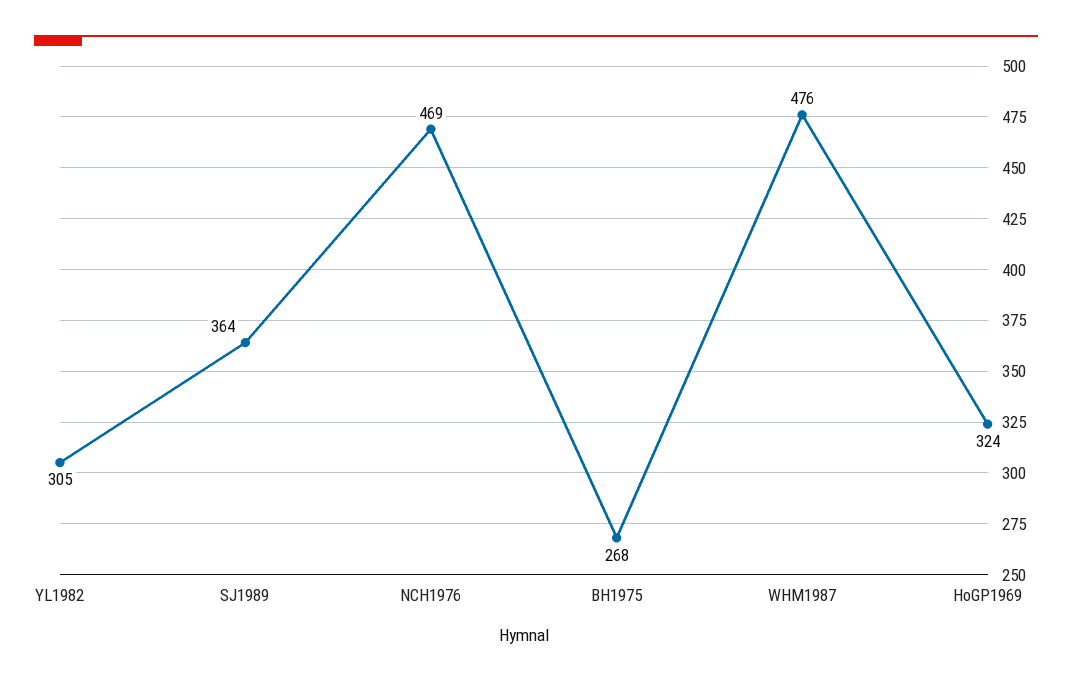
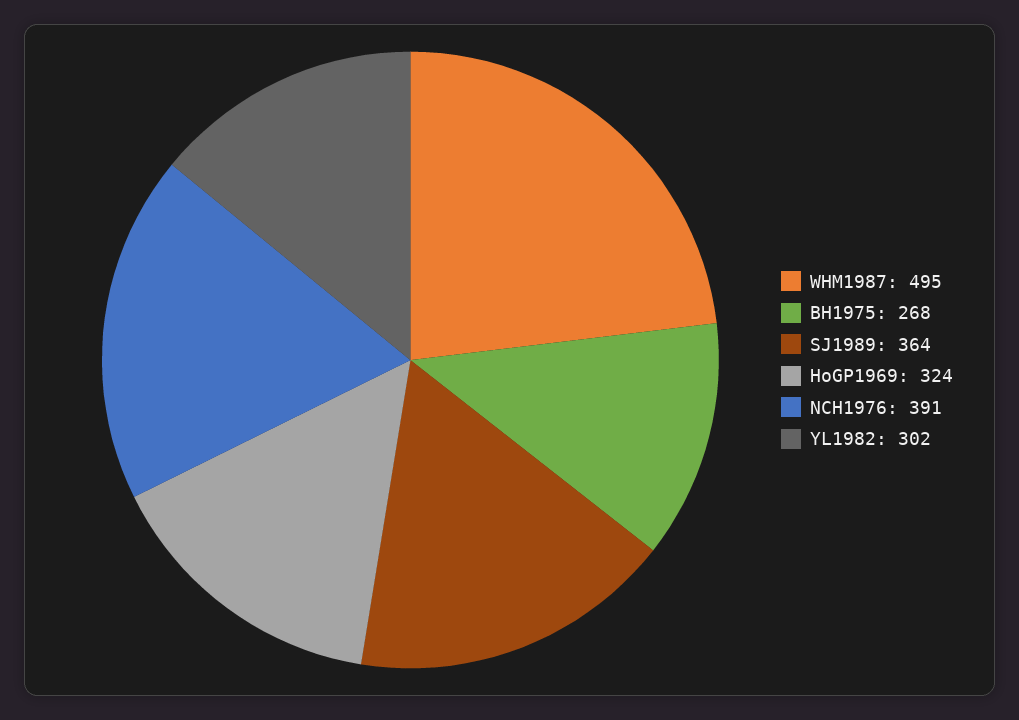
YL1982: 305 -> 302
NCH1976: 469 -> 391
WHM1987: 476 -> 495

